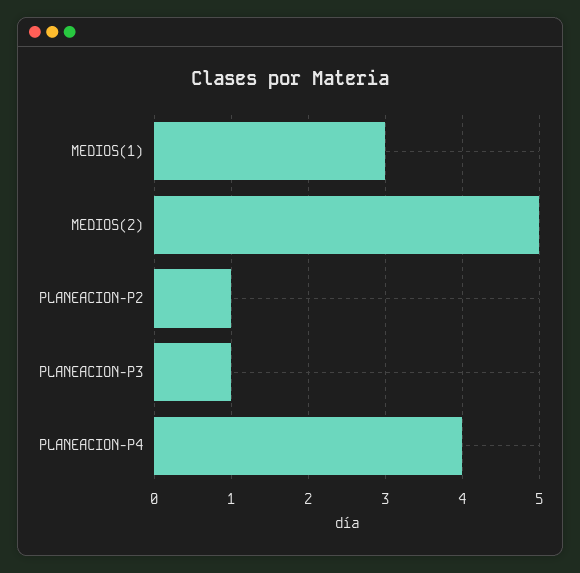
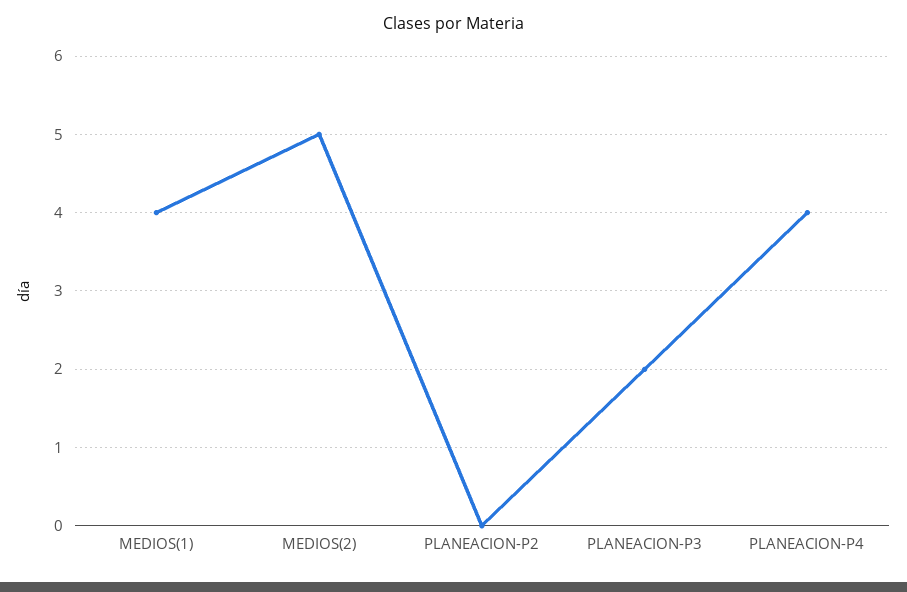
MEDIOS(1): 3 -> 4
PLANEACION-P2: 1 -> 0
PLANEACION-P3: 1 -> 2

